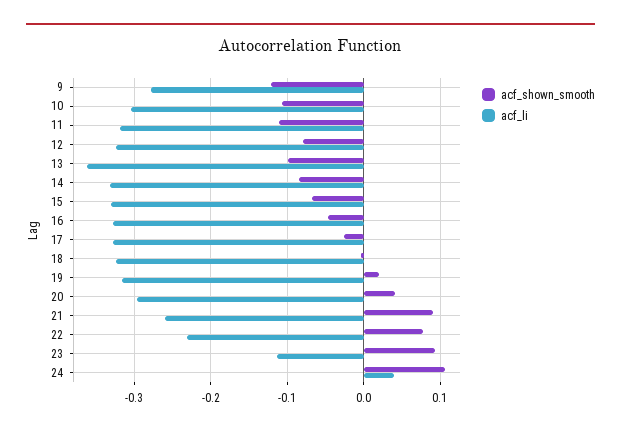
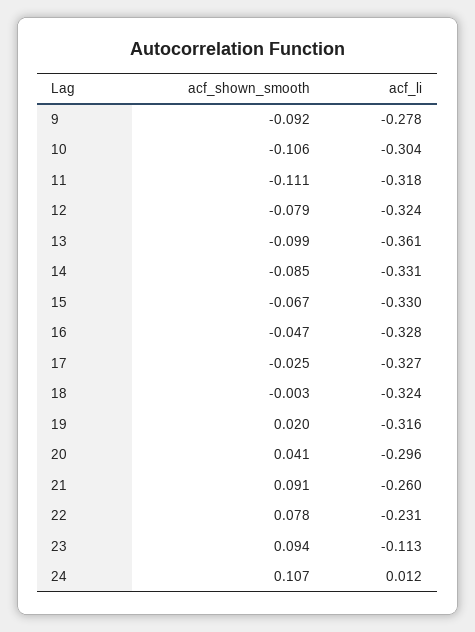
acf_shown_smooth, 9: -0.12 -> -0.092
acf_li, 24: 0.04 -> 0.012

